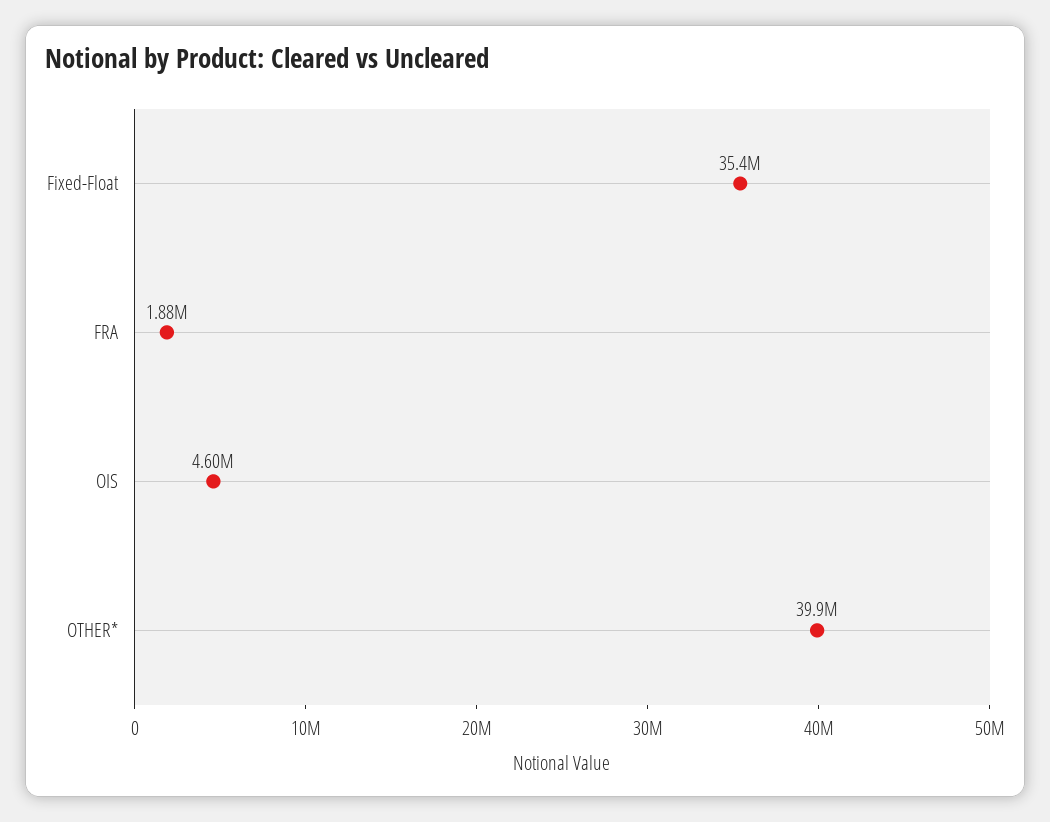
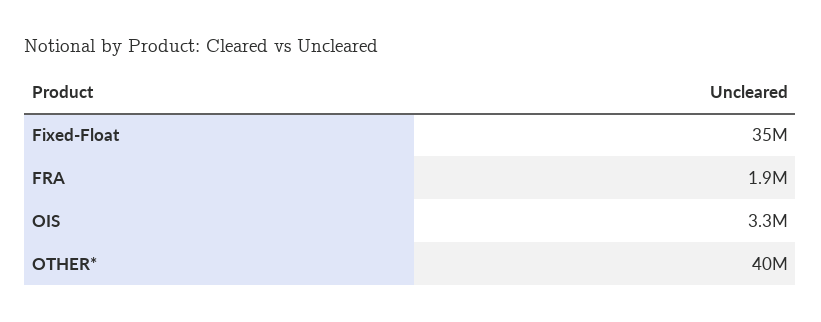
OIS: 4600000 -> 3300000

